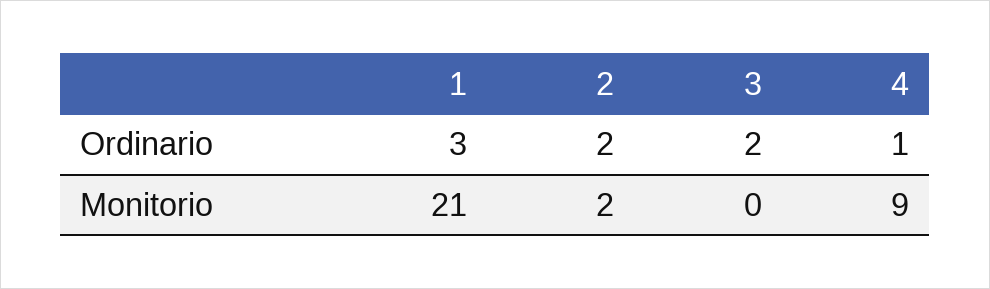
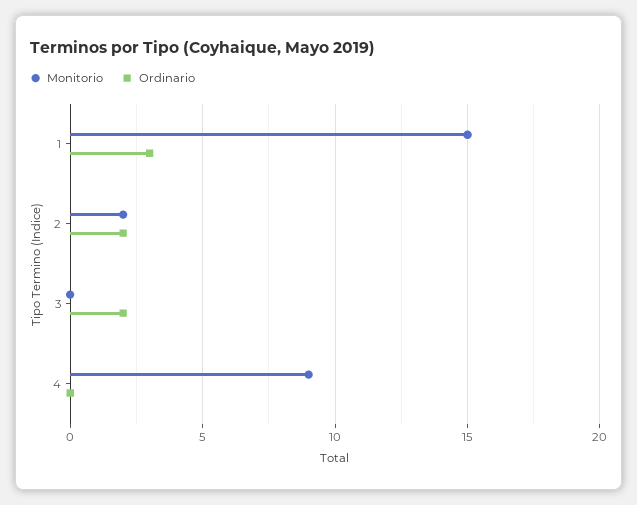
Ordinario, 4: 1 -> 0
Monitorio, 1: 21 -> 15

